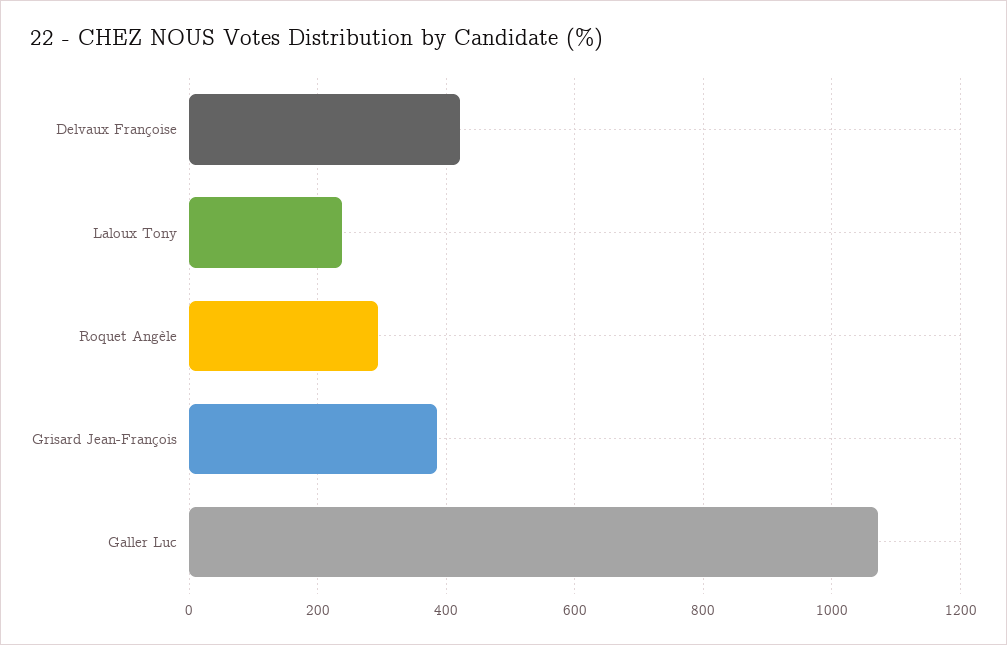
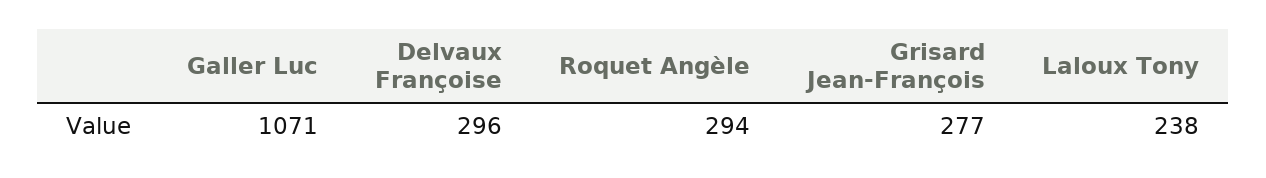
Delvaux Françoise: 420 -> 296
Grisard Jean-François: 380 -> 277

